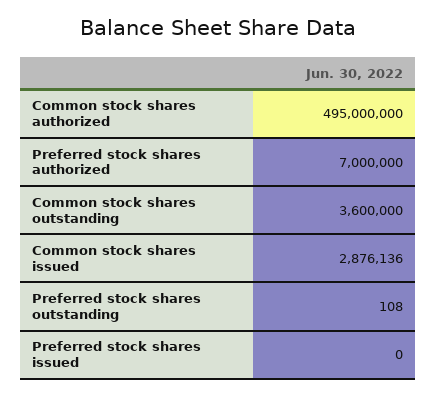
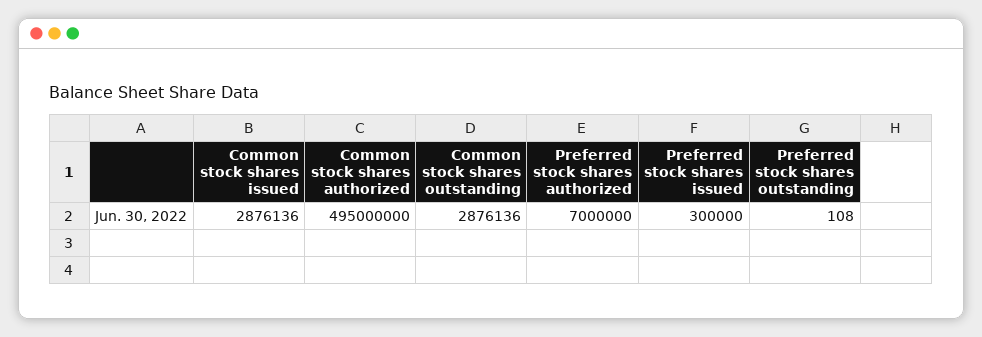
Common stock shares outstanding: 3600000 -> 2876136
Preferred stock shares issued: 0 -> 300000

